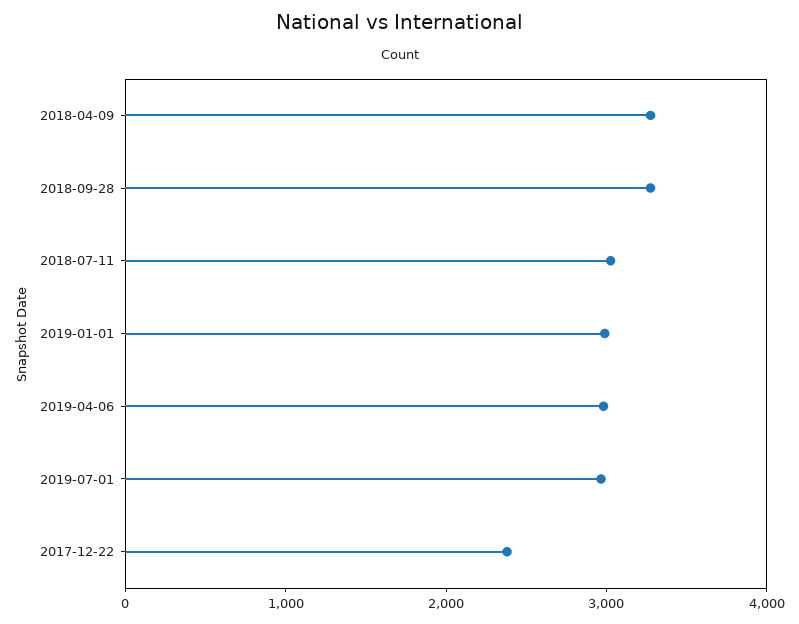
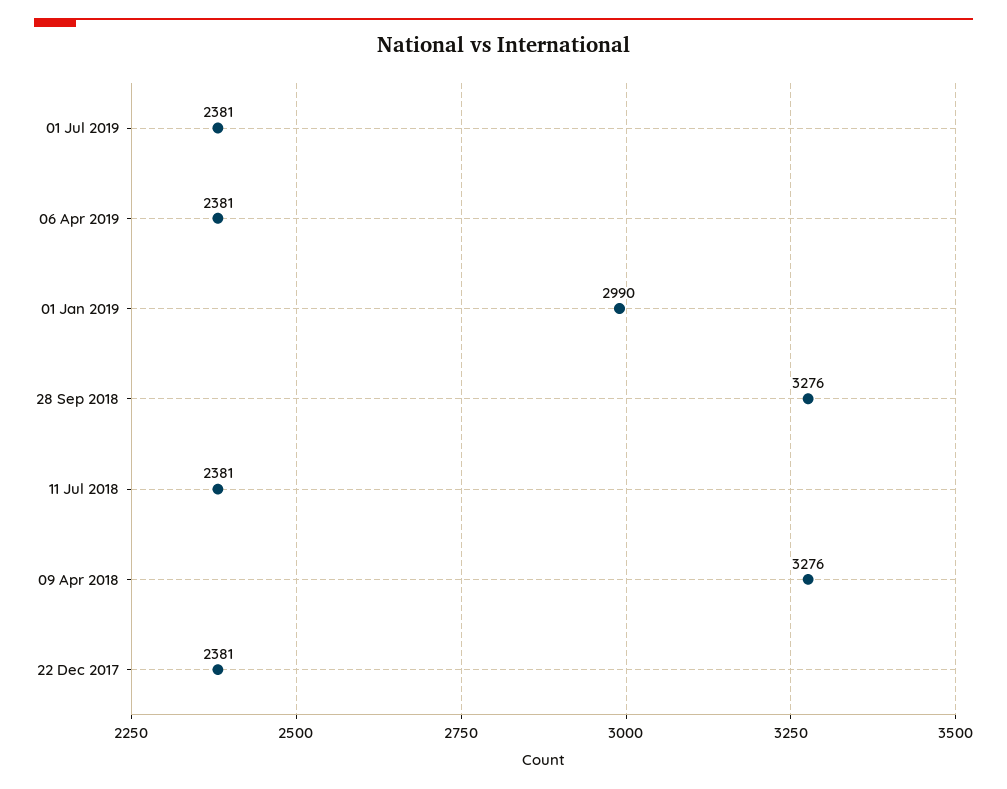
2018-07-11: 3000 -> 2381
2019-04-06: 3000 -> 2381
2019-07-01: 3000 -> 2381

